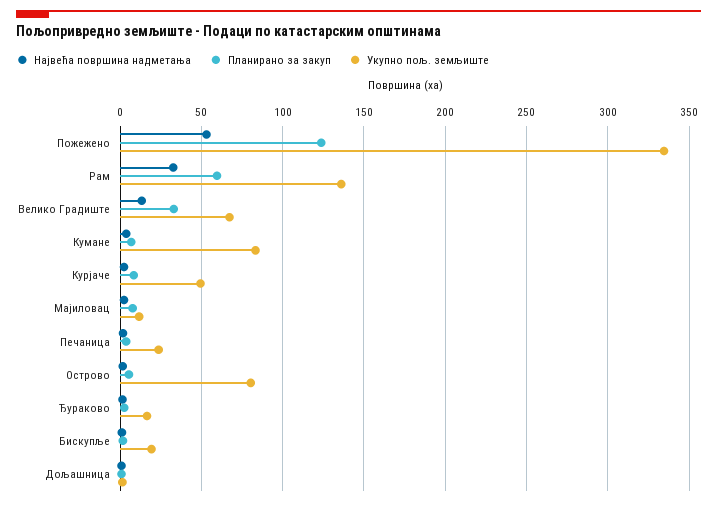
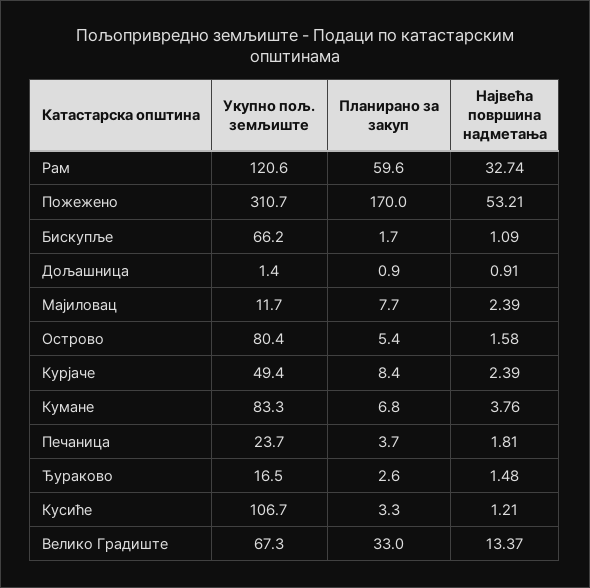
Планирано за закуп, Пожежено: 125 -> 170
Укупно пољ. земљиште, Пожежено: 335 -> 310.7
Укупно пољ. земљиште, Рам: 135 -> 120.6
Укупно пољ. земљиште, Бискупље: 20 -> 66.2
Укупно пољ. земљиште, Кусиће: none -> 106.7
Планирано за закуп, Кусиће: none -> 3.3
Највећа површина надметања, Кусиће: none -> 1.21

